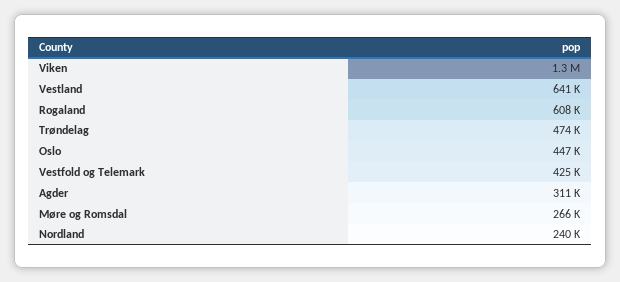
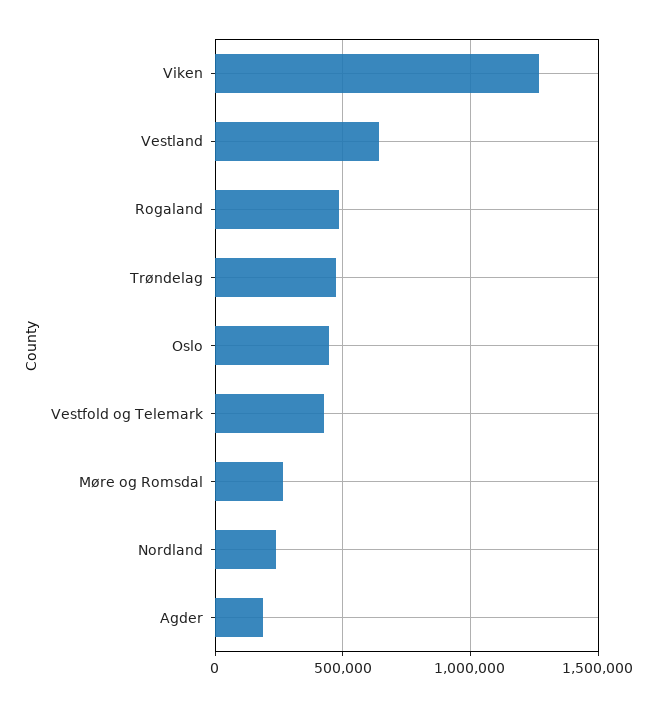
Rogaland: 608000 -> 500000
Agder: 311000 -> 200000

